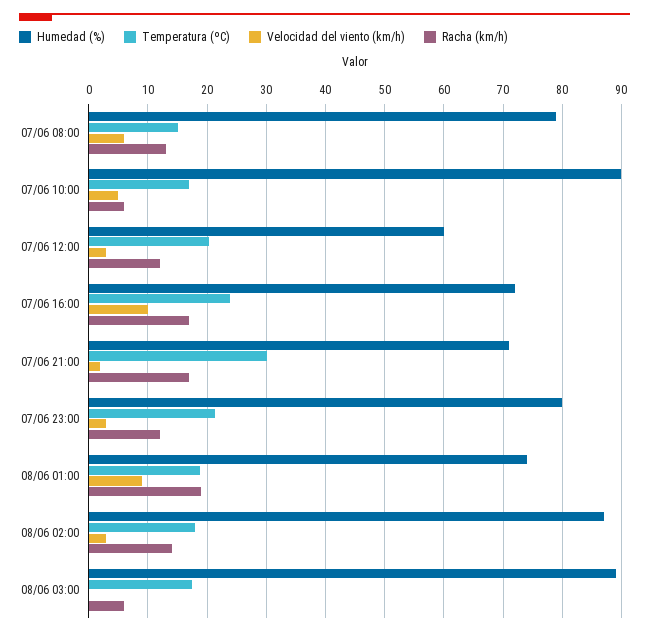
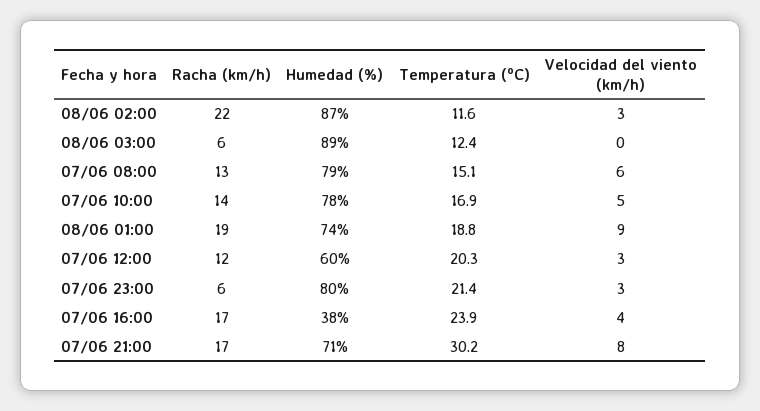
Humedad (%), 07/06 10:00: 90 -> 78
Racha (km/h), 07/06 10:00: 6 -> 14
Humedad (%), 07/06 16:00: 72 -> 38
Velocidad del viento (km/h), 07/06 16:00: 10 -> 4
Velocidad del viento (km/h), 07/06 21:00: 2 -> 8
Racha (km/h), 07/06 23:00: 12 -> 6
Temperatura (ºC), 08/06 02:00: 18 -> 11.6
Racha (km/h), 08/06 02:00: 14 -> 22
Temperatura (ºC), 08/06 03:00: 18 -> 12.4

